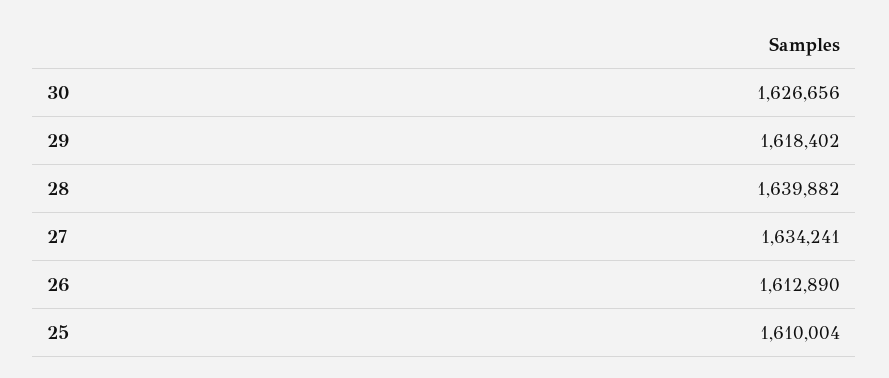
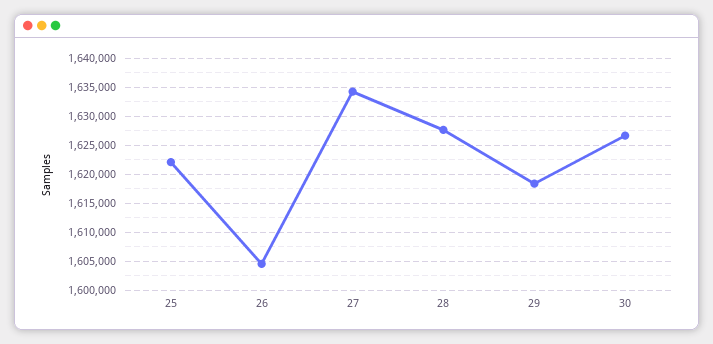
28: 1639882 -> 1627500
26: 1612890 -> 1605000
25: 1610004 -> 1622500

